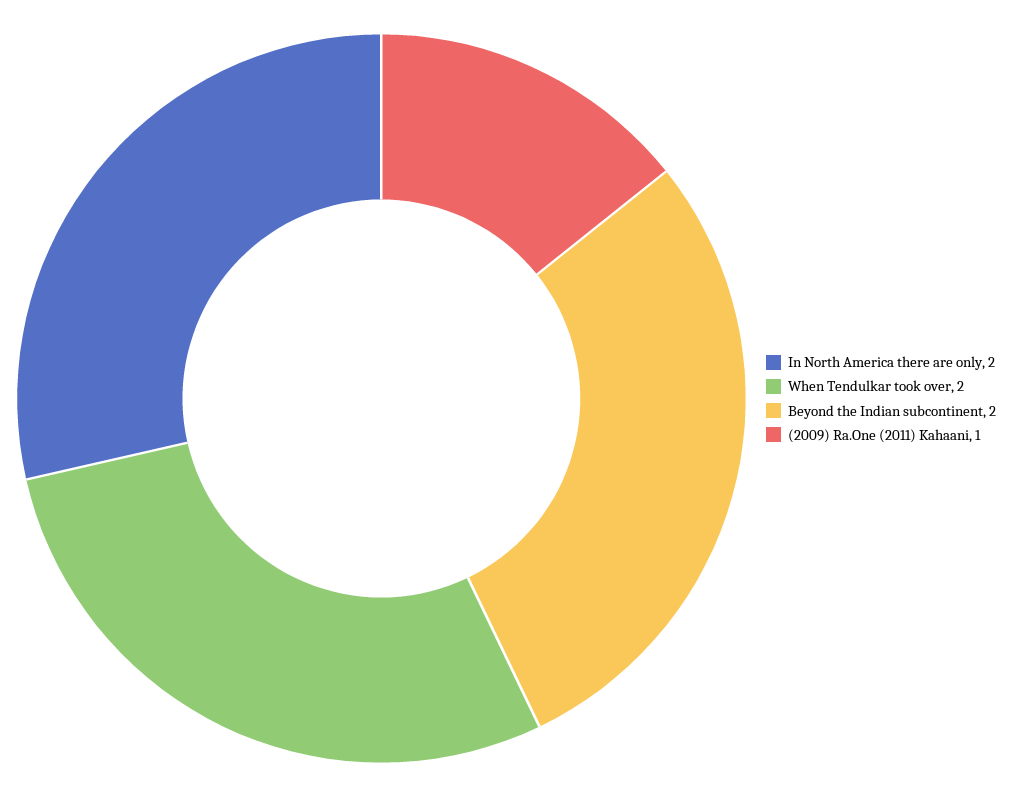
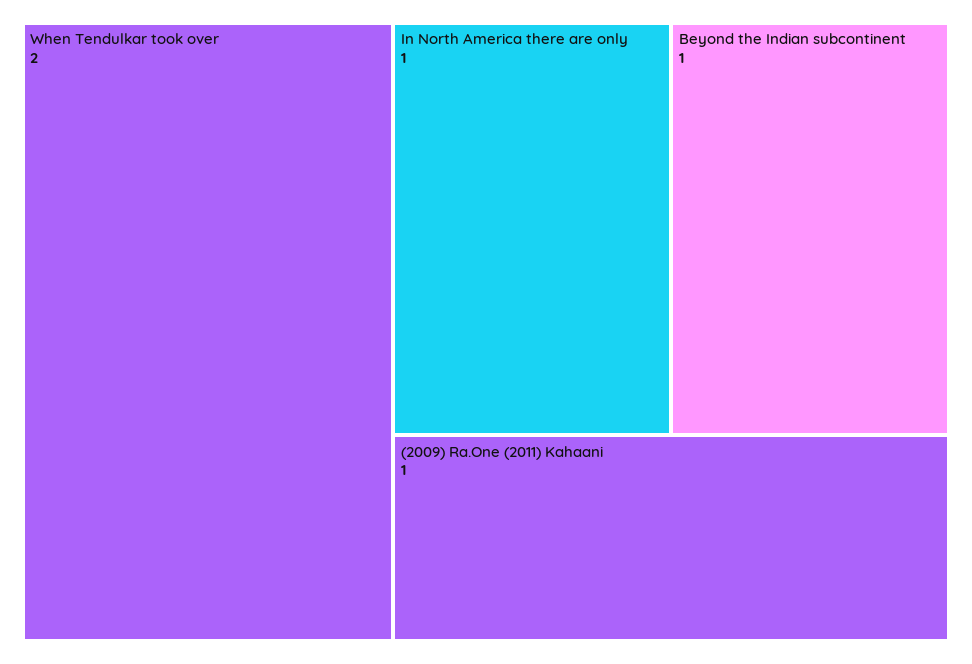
In North America there are only: 2 -> 1
Beyond the Indian subcontinent: 2 -> 1

